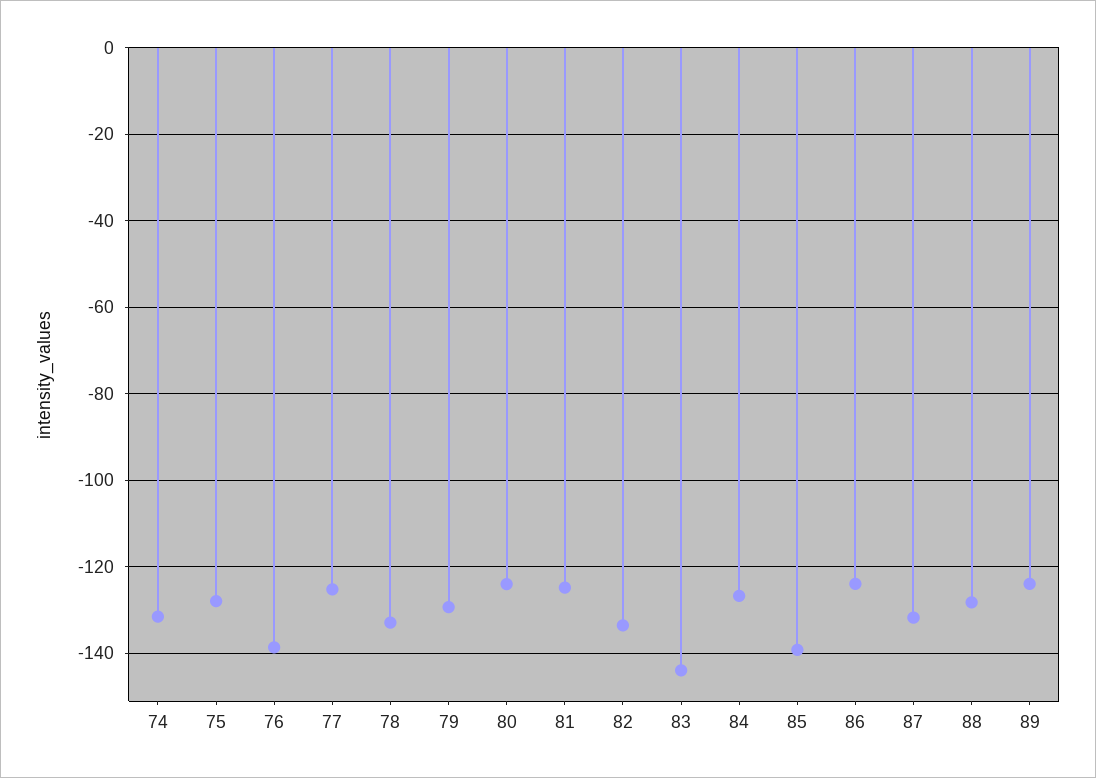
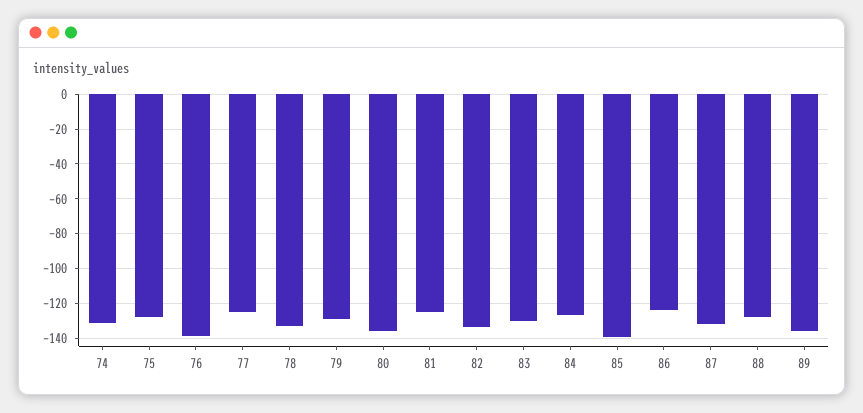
80: -124 -> -135
83: -144 -> -130
89: -124 -> -135

